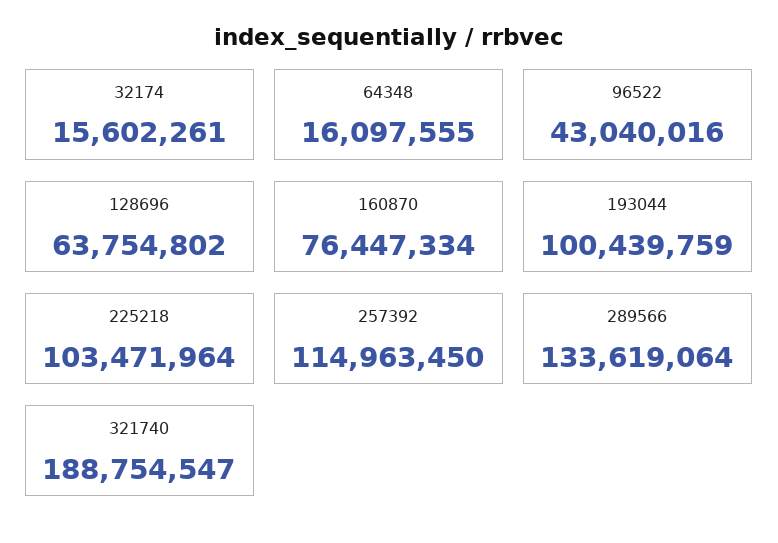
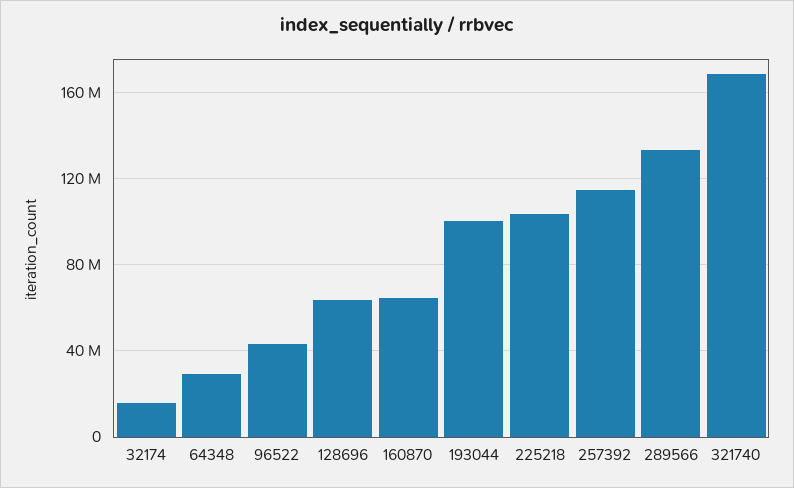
64348: 16097555 -> 30000000
160870: 76447334 -> 65000000
321740: 188754547 -> 170000000

